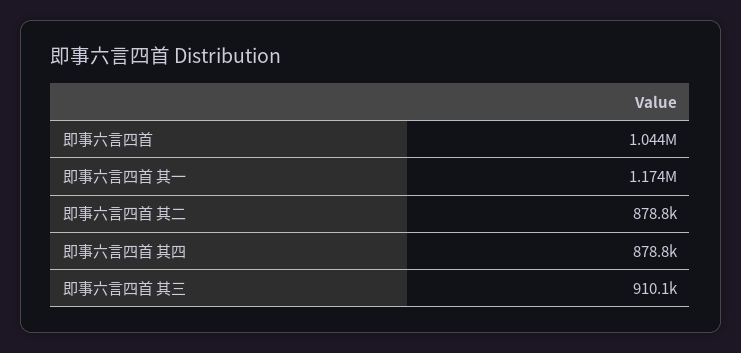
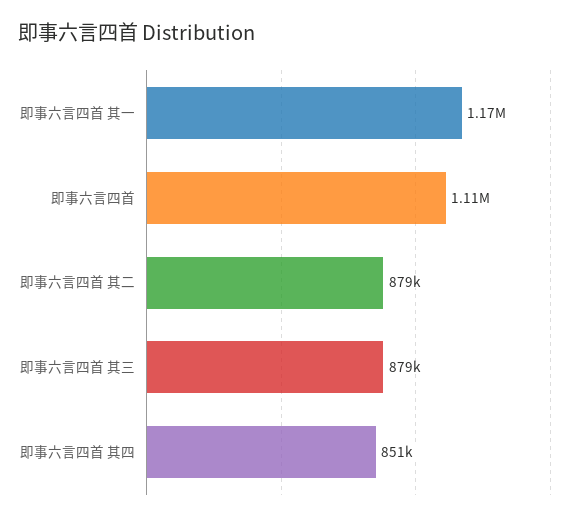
即事六言四首: 1044000 -> 1110000
即事六言四首 其四: 878800 -> 851000
即事六言四首 其三: 910100 -> 879000

